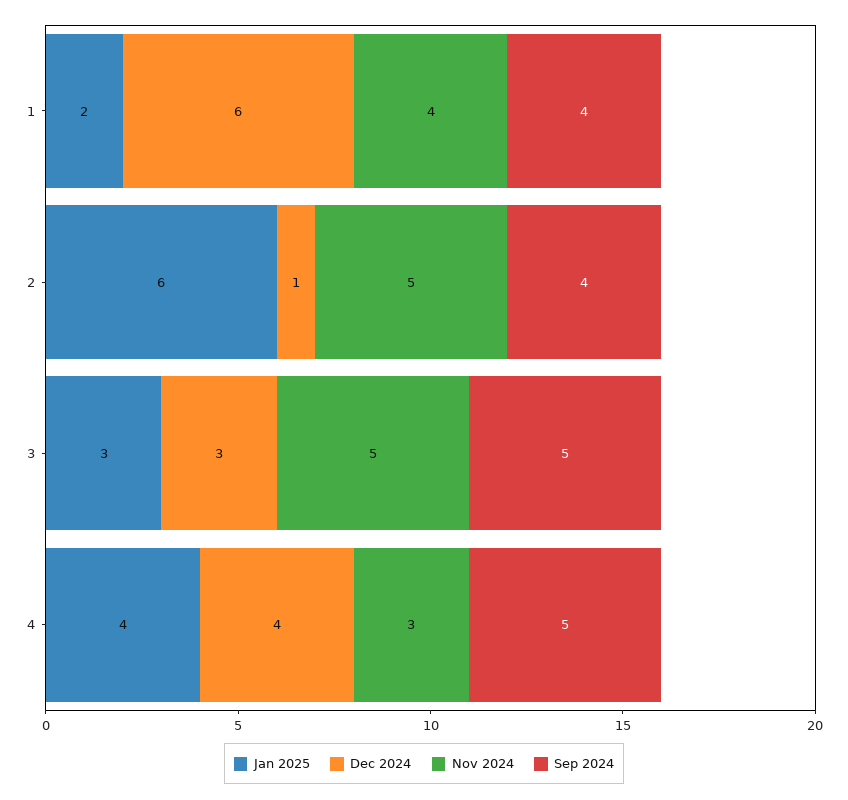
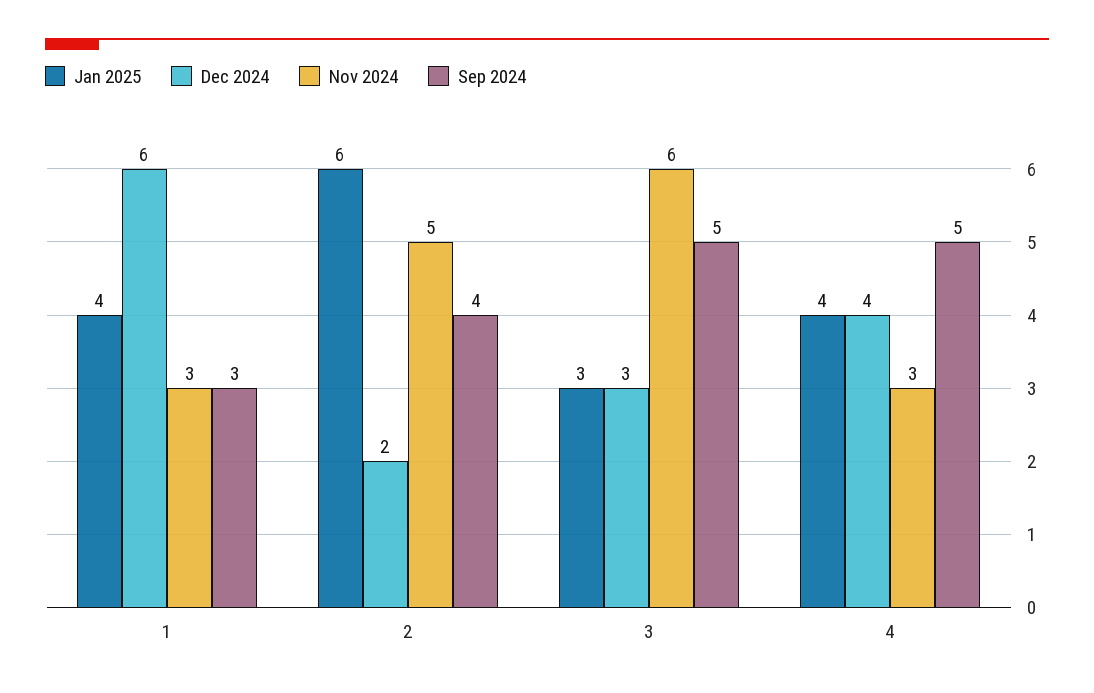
Jan 2025, 1: 2 -> 4
Nov 2024, 1: 4 -> 3
Sep 2024, 1: 4 -> 3
Dec 2024, 2: 1 -> 2
Nov 2024, 3: 5 -> 6

